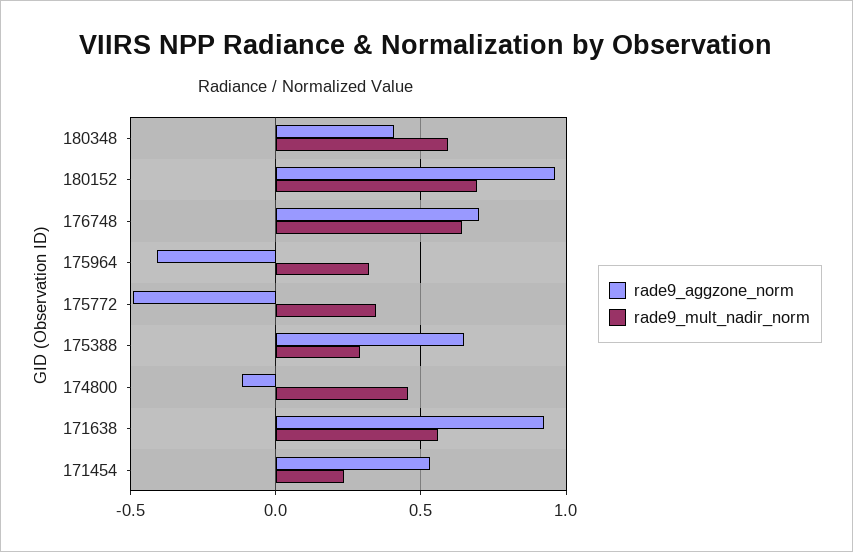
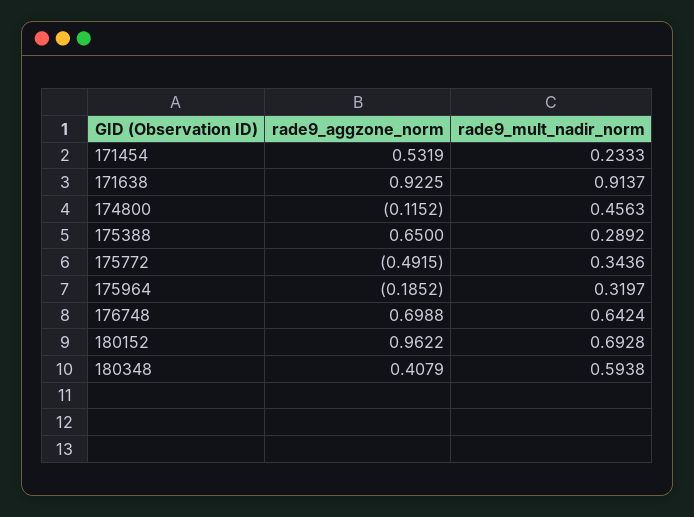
rade9_aggzone_norm, 175964: -0.4 -> -0.1852
rade9_mult_nadir_norm, 171638: 0.55 -> 0.9137

